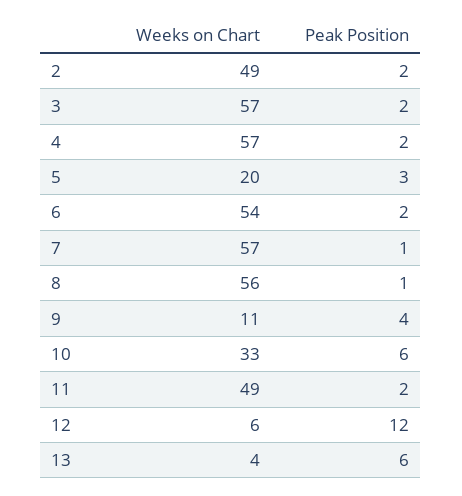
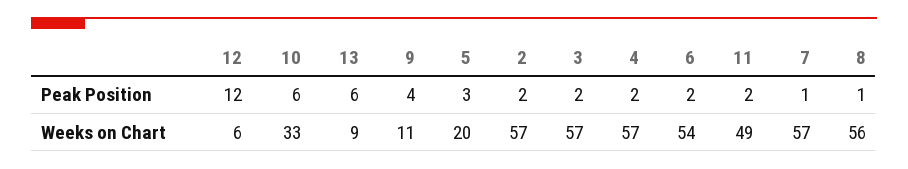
Weeks on Chart, 2: 49 -> 57
Weeks on Chart, 13: 4 -> 9

